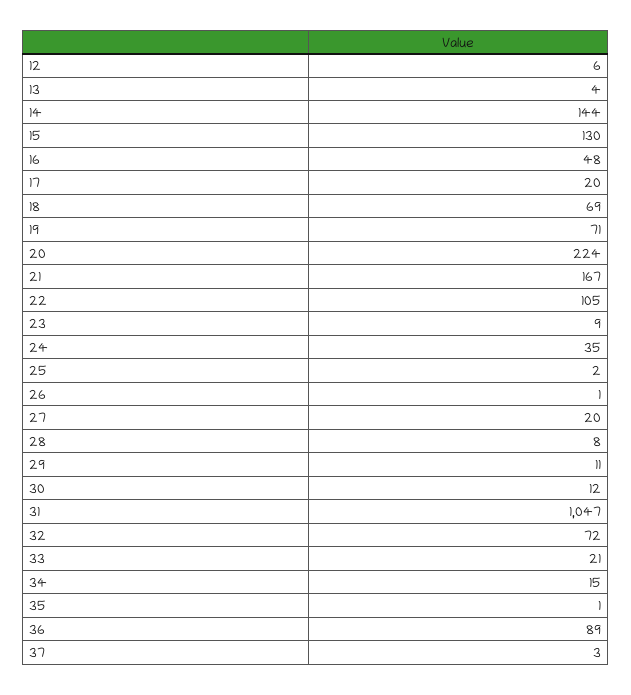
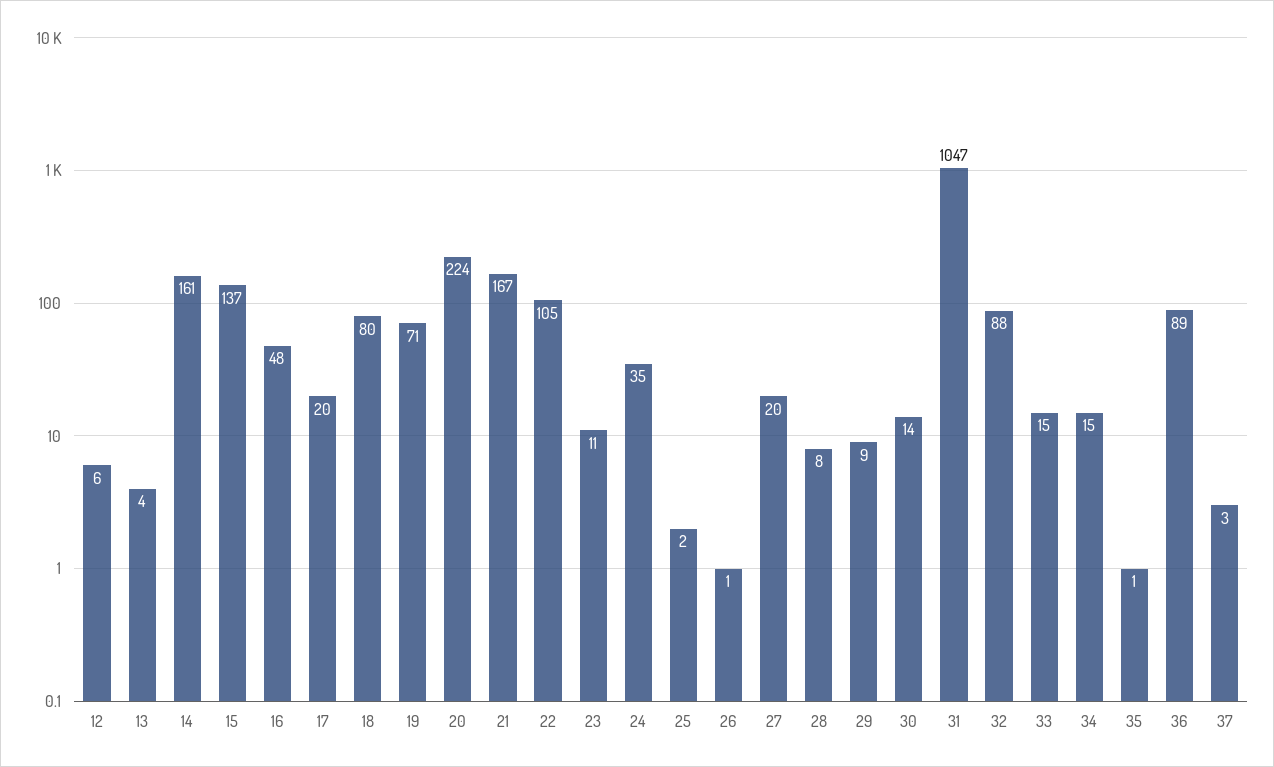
14: 144 -> 161
15: 130 -> 137
18: 69 -> 80
23: 9 -> 11
29: 11 -> 9
30: 12 -> 14
32: 72 -> 88
33: 21 -> 15

